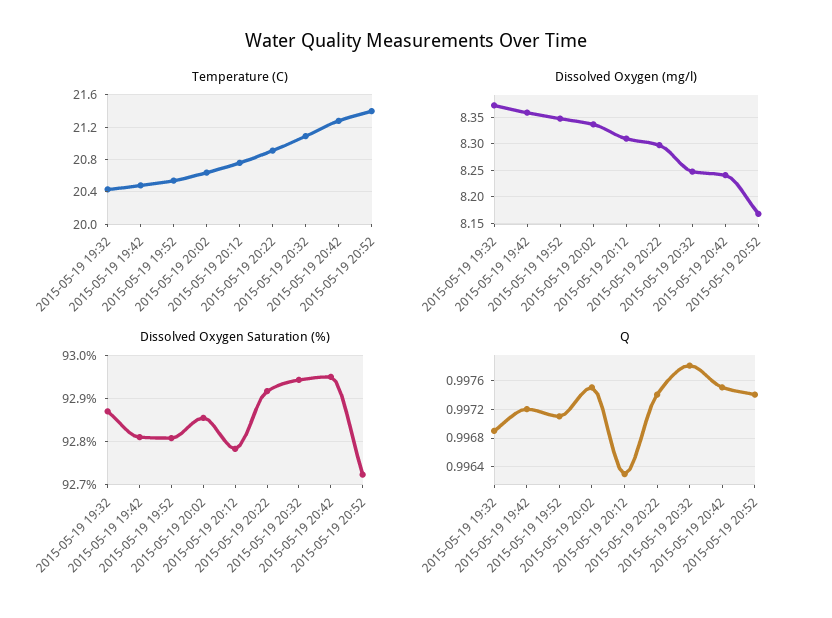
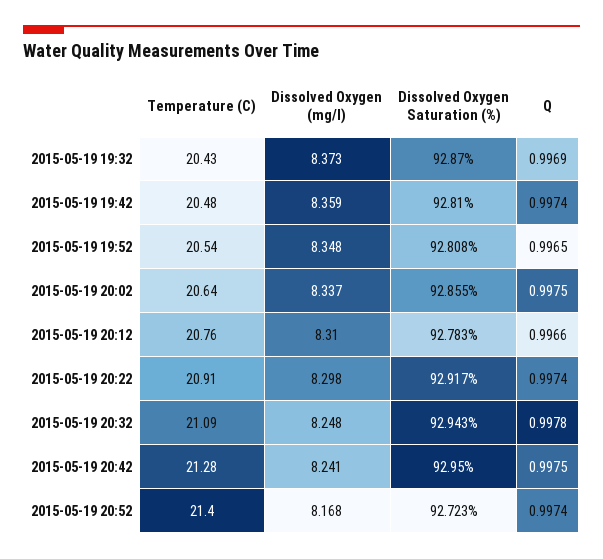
Q, 2015-05-19 19:42: 0.9972 -> 0.9974
Q, 2015-05-19 19:52: 0.9971 -> 0.9965
Q, 2015-05-19 20:12: 0.9963 -> 0.9966

